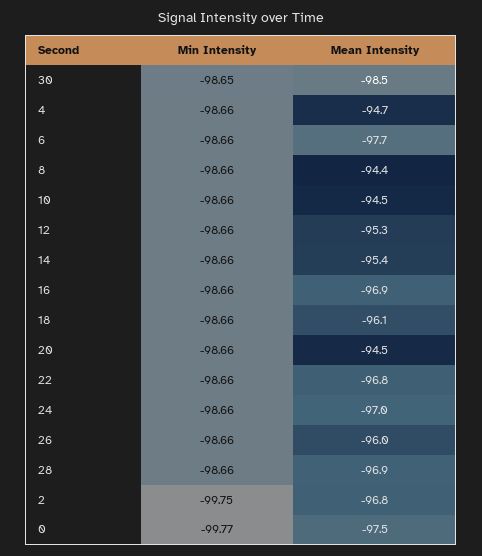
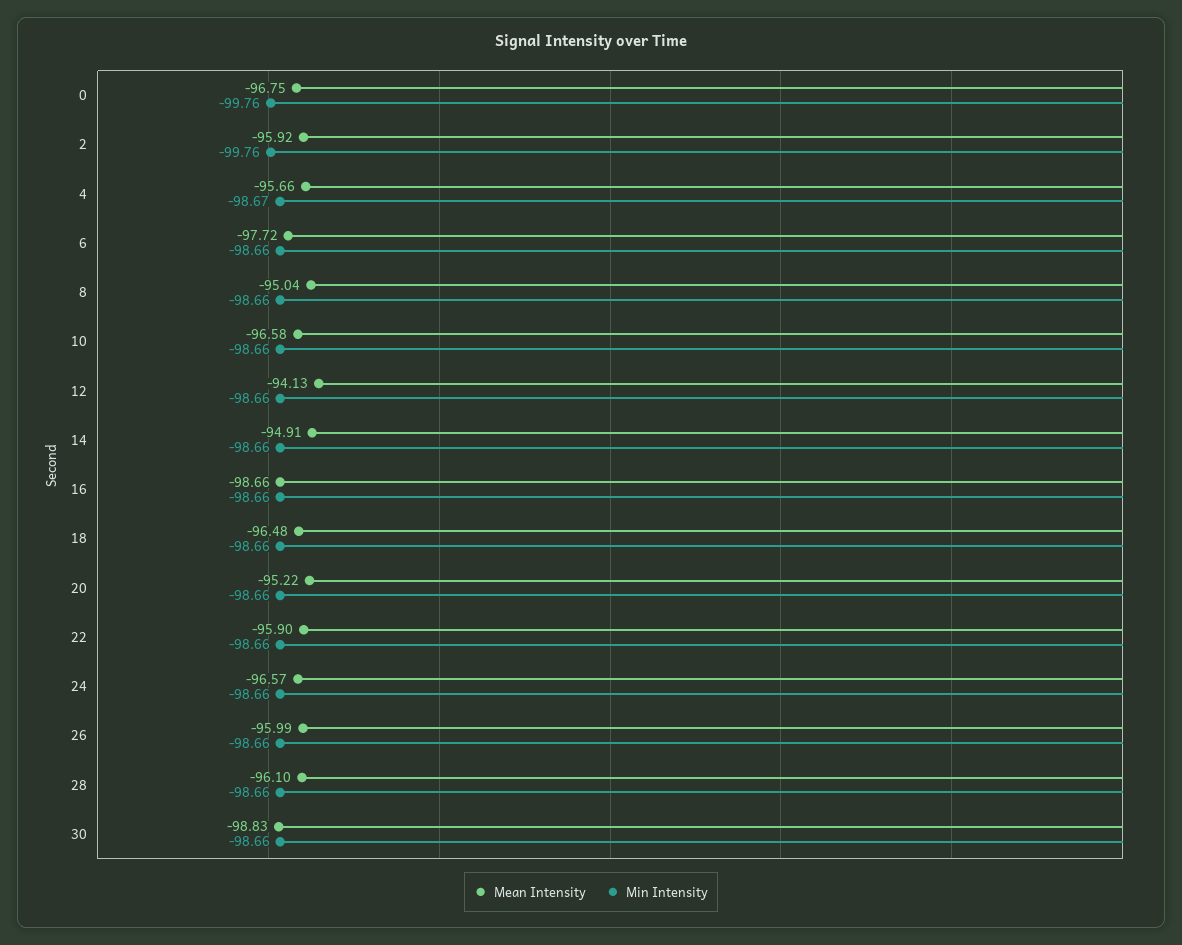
Min Intensity, 30: -98.65 -> -98.66
Mean Intensity, 30: -98.5 -> -98.83
Min Intensity, 4: -98.66 -> -98.67
Mean Intensity, 4: -94.7 -> -95.66
Mean Intensity, 8: -94.4 -> -95.04
Mean Intensity, 10: -94.5 -> -96.58
Mean Intensity, 12: -95.3 -> -94.13
Mean Intensity, 14: -95.4 -> -94.91
Mean Intensity, 16: -96.9 -> -98.66
Mean Intensity, 18: -96.1 -> -96.48
Mean Intensity, 20: -94.5 -> -95.22
Mean Intensity, 22: -96.8 -> -95.9
Mean Intensity, 24: -97 -> -96.57
Mean Intensity, 28: -96.9 -> -96.1
Min Intensity, 2: -99.75 -> -99.76
Mean Intensity, 2: -96.8 -> -95.92
Min Intensity, 0: -99.77 -> -99.76
Mean Intensity, 0: -97.5 -> -96.75

